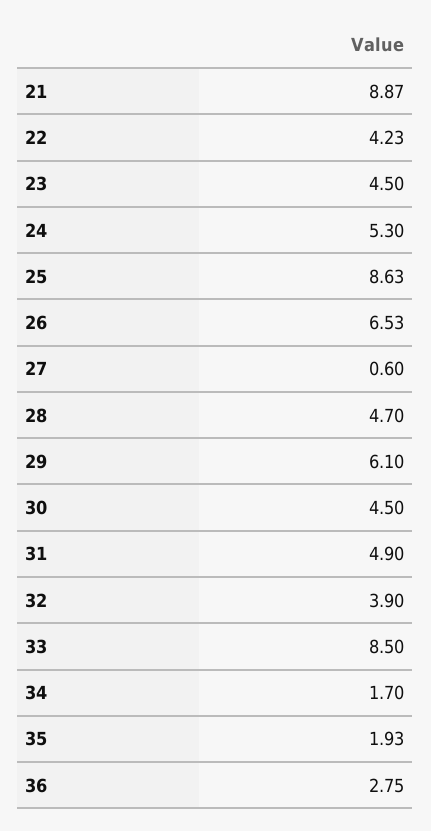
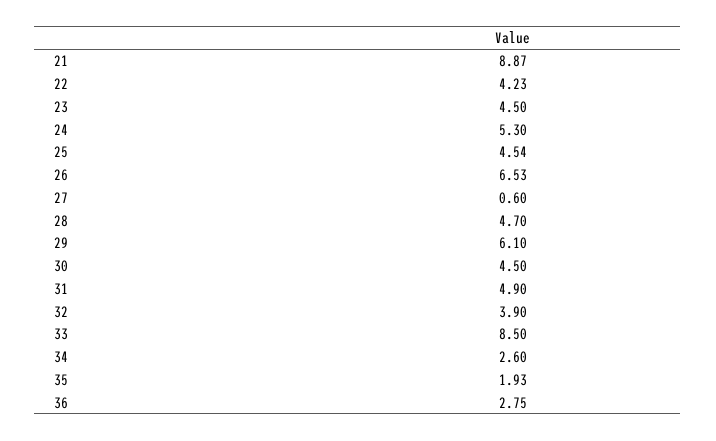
25: 8.63 -> 4.54
34: 1.7 -> 2.6

